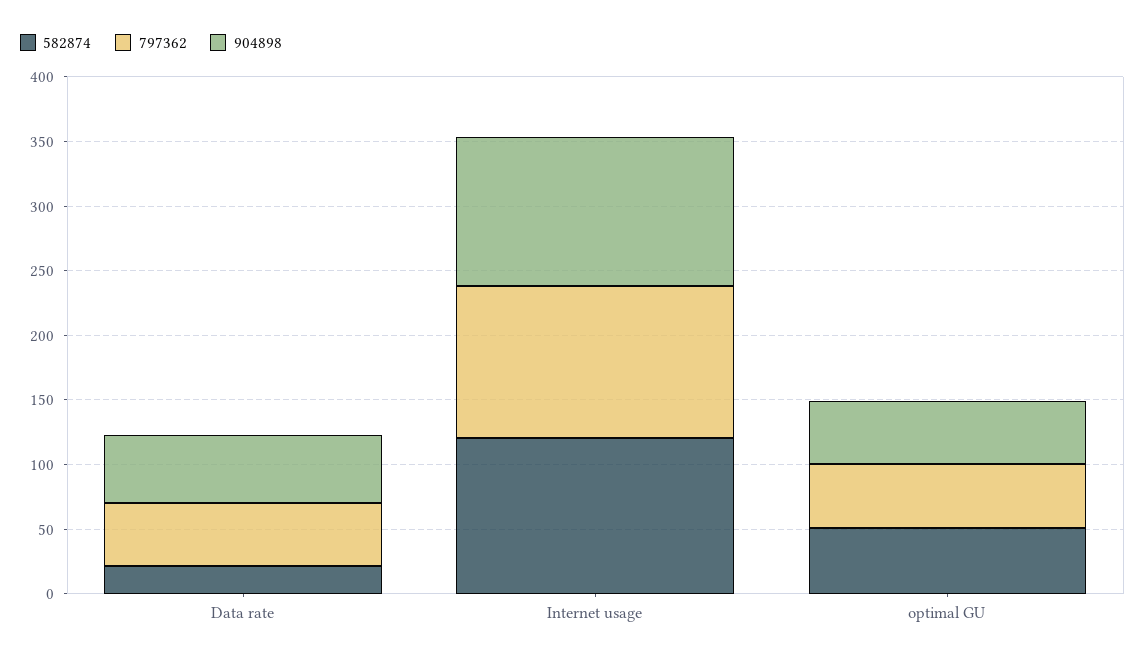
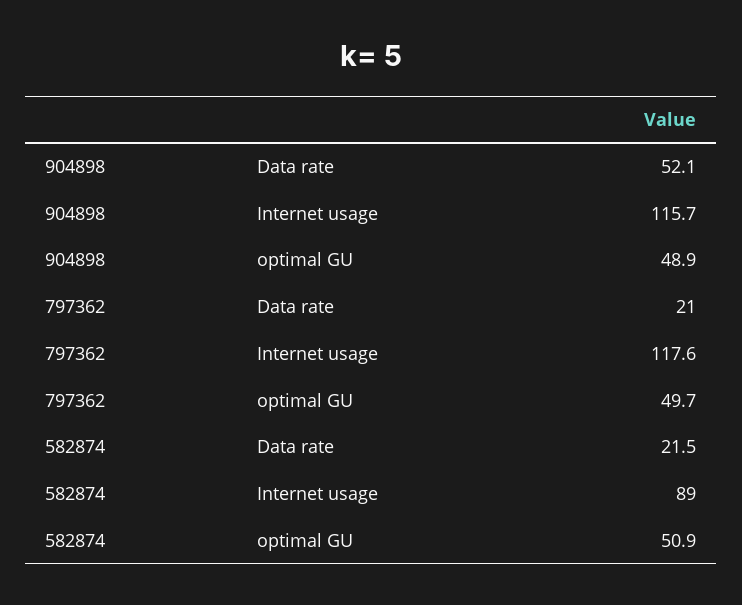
797362, Data rate: 50 -> 21
582874, Internet usage: 120 -> 89

